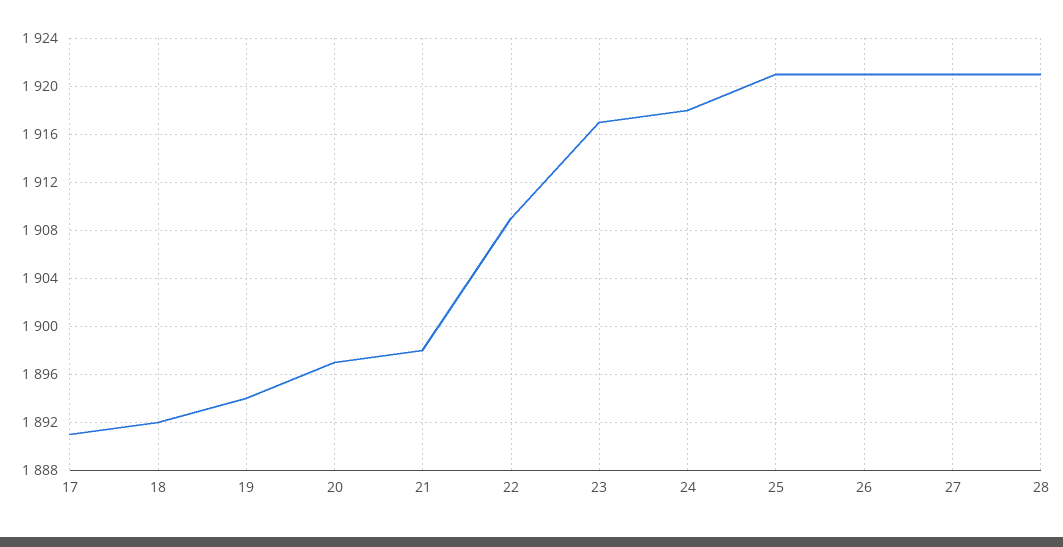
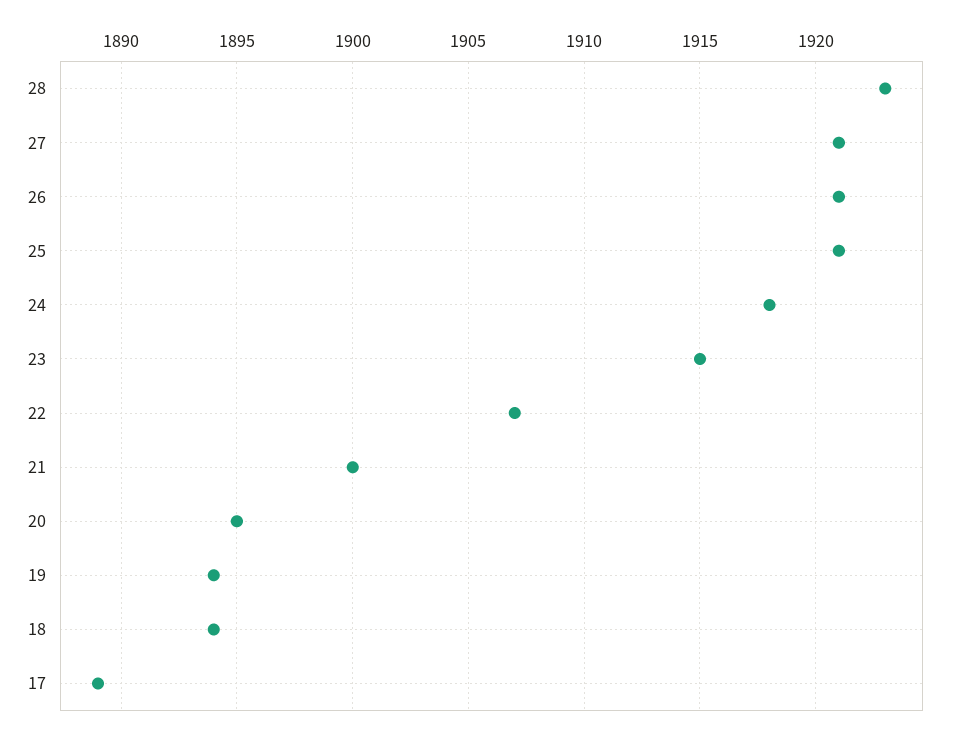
17: 1891 -> 1889
18: 1892 -> 1894
20: 1897 -> 1895
21: 1898 -> 1900
22: 1909 -> 1907
23: 1917 -> 1915
28: 1921 -> 1923

